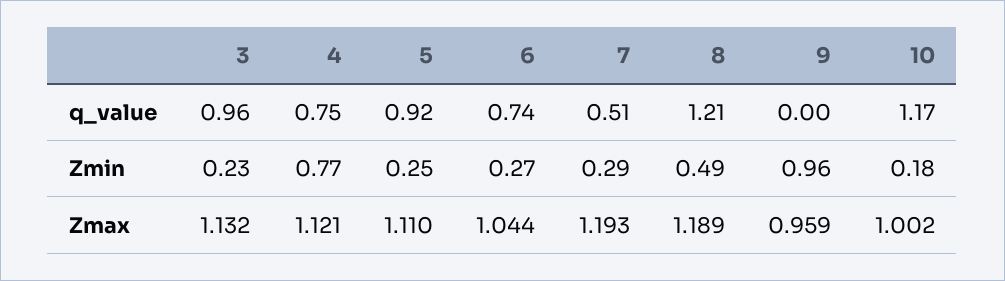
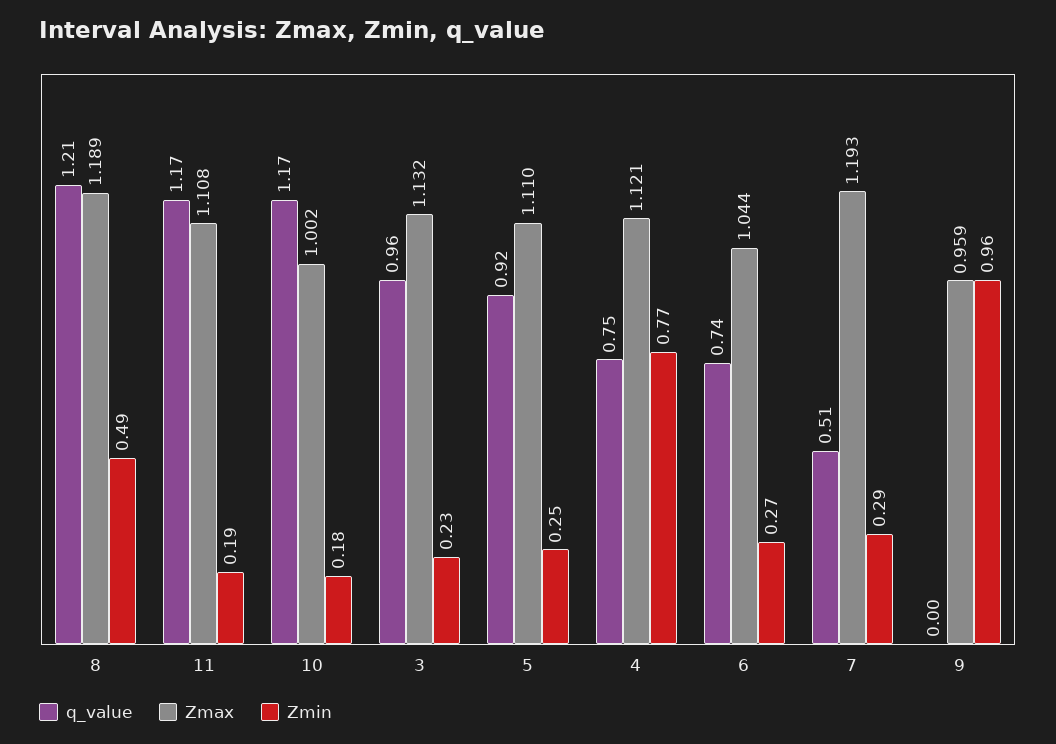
q_value, 11: none -> 1.17
Zmax, 11: none -> 1.108
Zmin, 11: none -> 0.19

